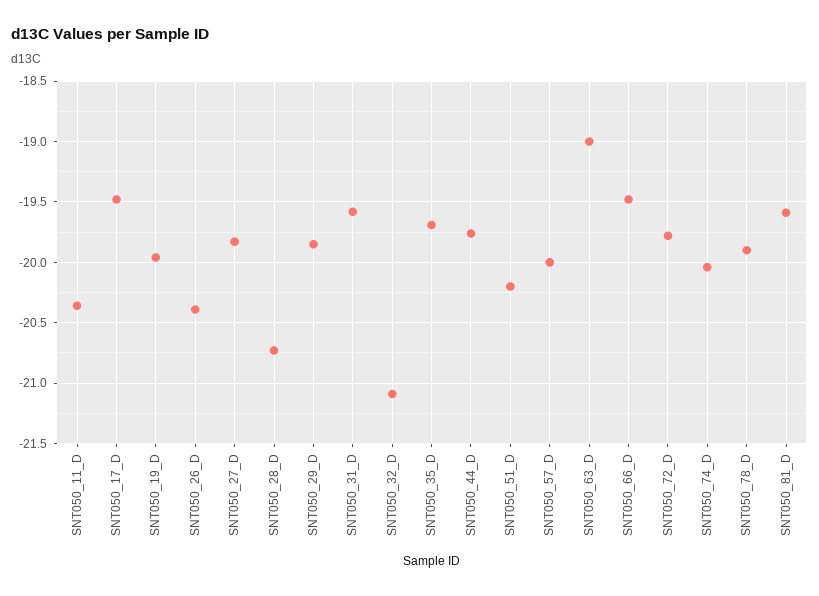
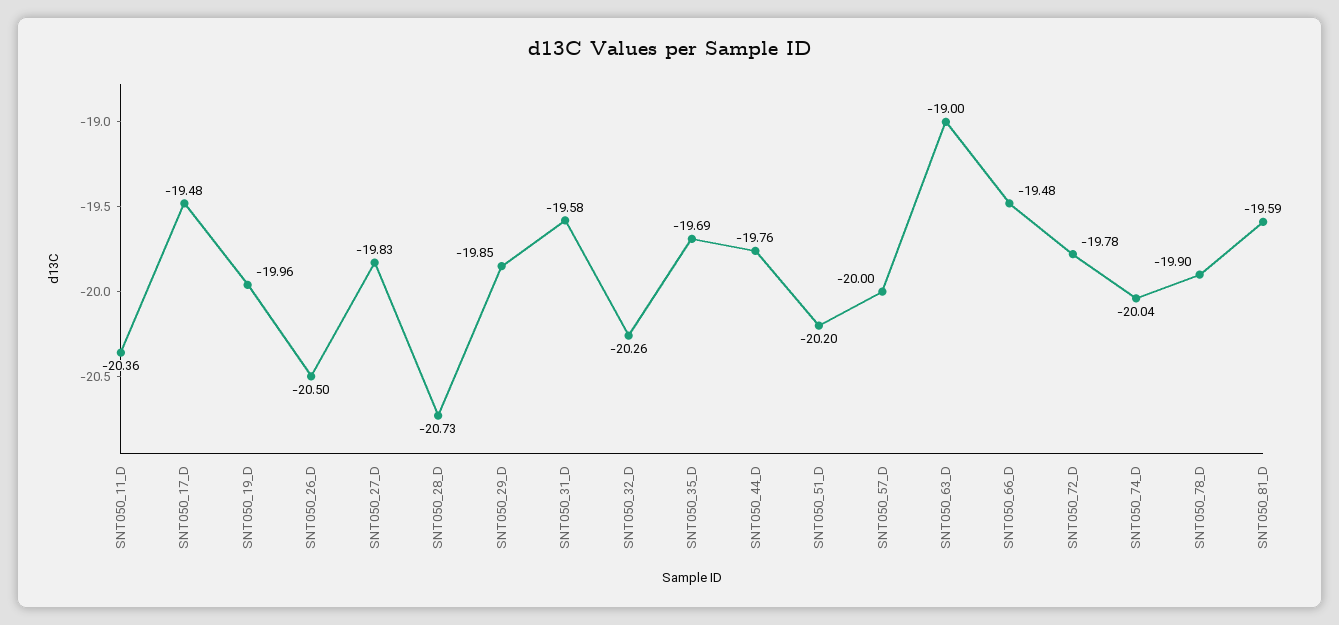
SNT050_26_D: -20.4 -> -20.5
SNT050_32_D: -21.1 -> -20.26

